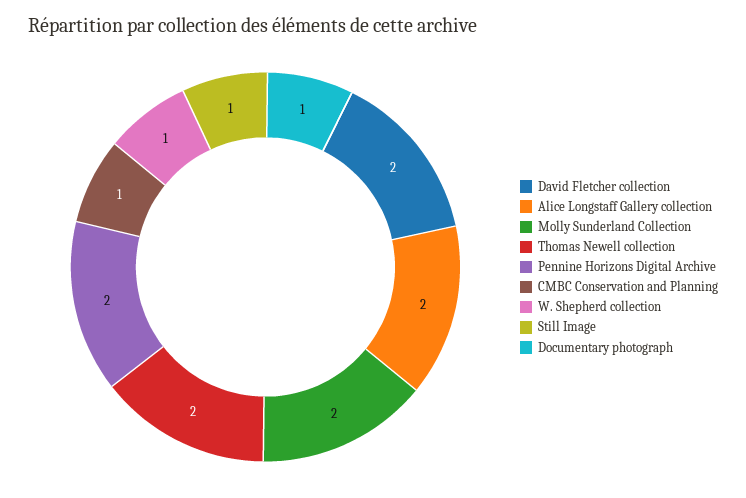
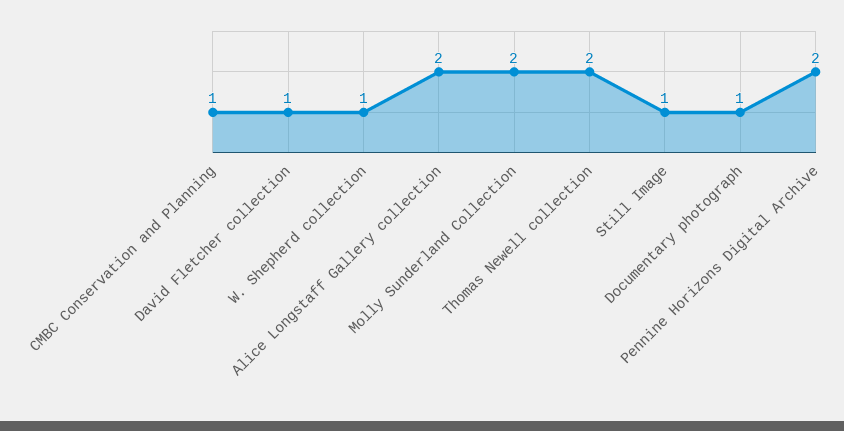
David Fletcher collection: 2 -> 1

